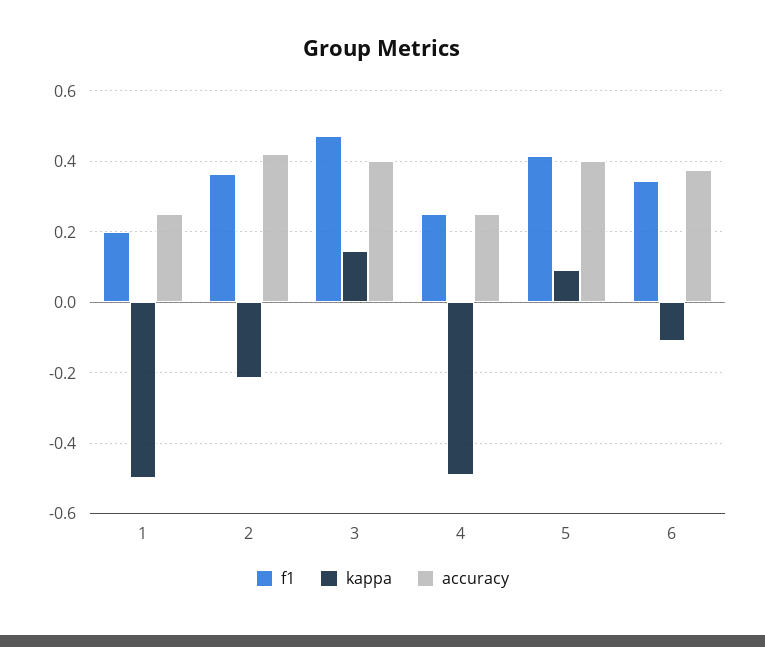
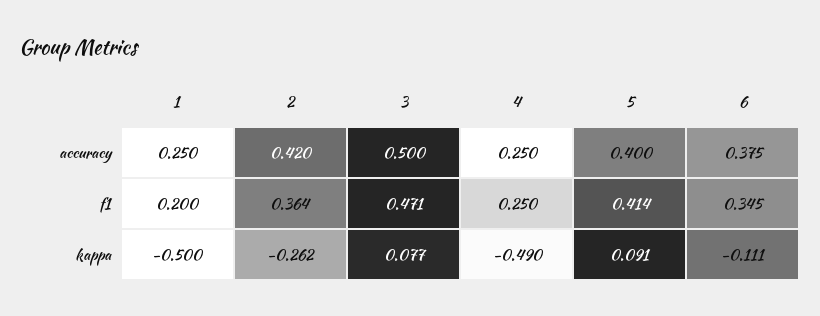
kappa, 2: -0.22 -> -0.262
kappa, 3: 0.14 -> 0.077
accuracy, 3: 0.4 -> 0.5

